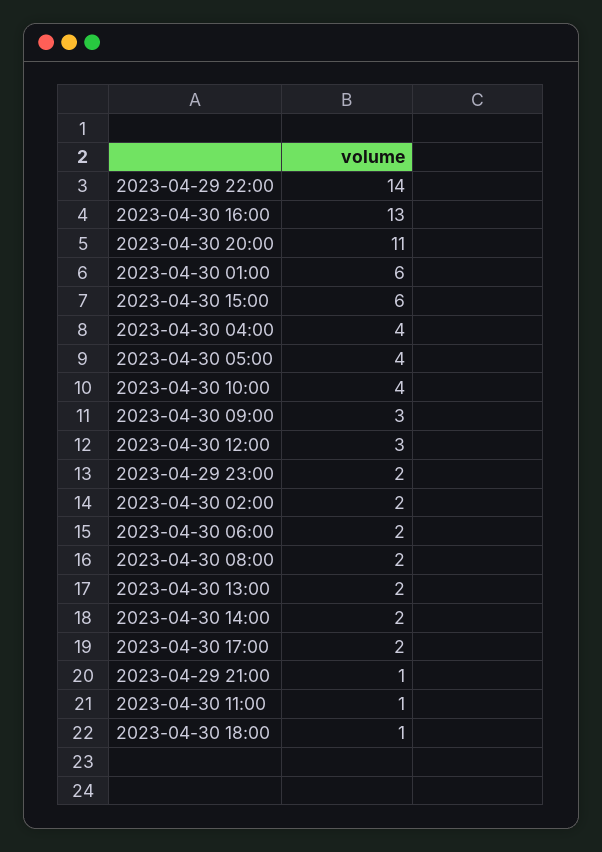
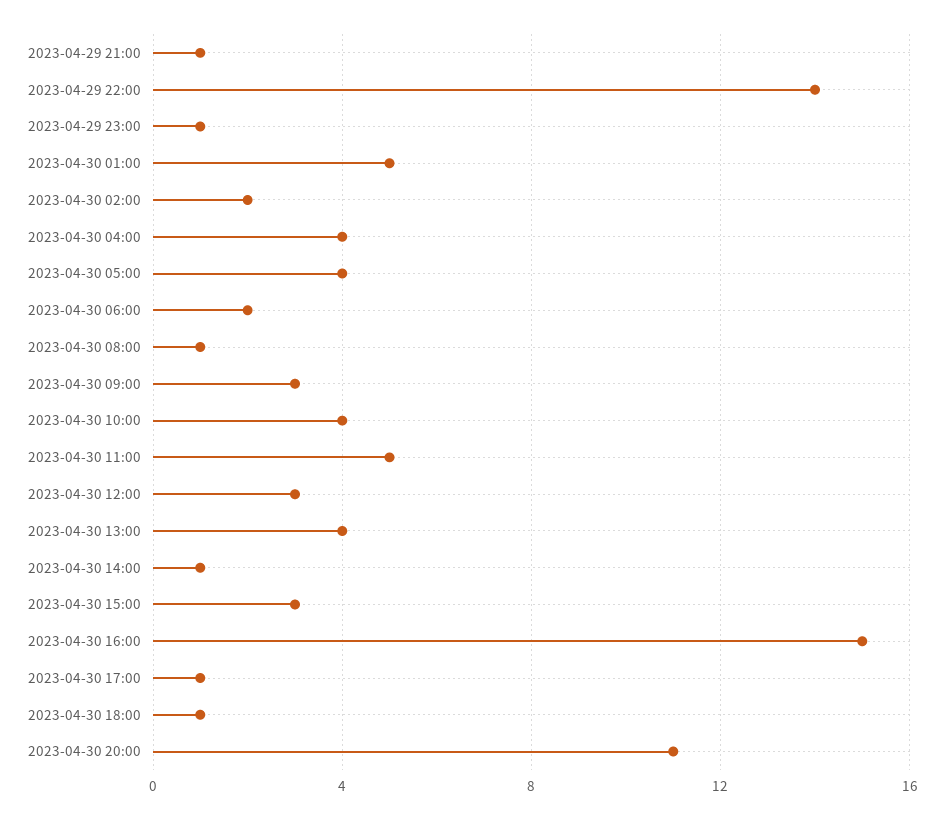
2023-04-30 16:00: 13 -> 15
2023-04-30 01:00: 6 -> 5
2023-04-30 15:00: 6 -> 3
2023-04-29 23:00: 2 -> 1
2023-04-30 08:00: 2 -> 1
2023-04-30 13:00: 2 -> 4
2023-04-30 14:00: 2 -> 1
2023-04-30 17:00: 2 -> 1
2023-04-30 11:00: 1 -> 5

